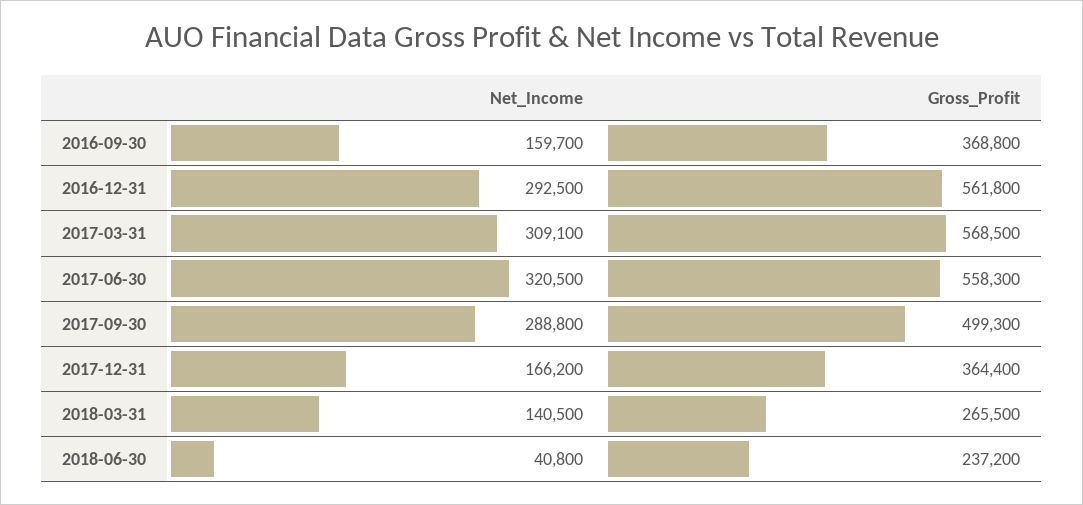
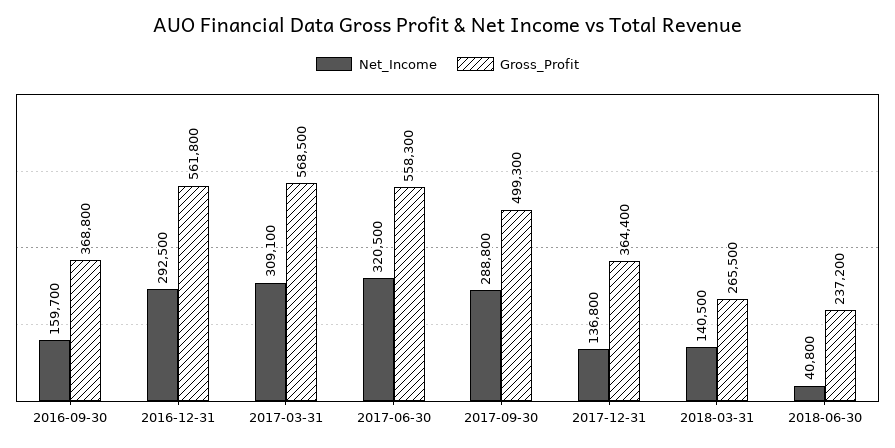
Net_Income, 2017-12-31: 166200 -> 136800

